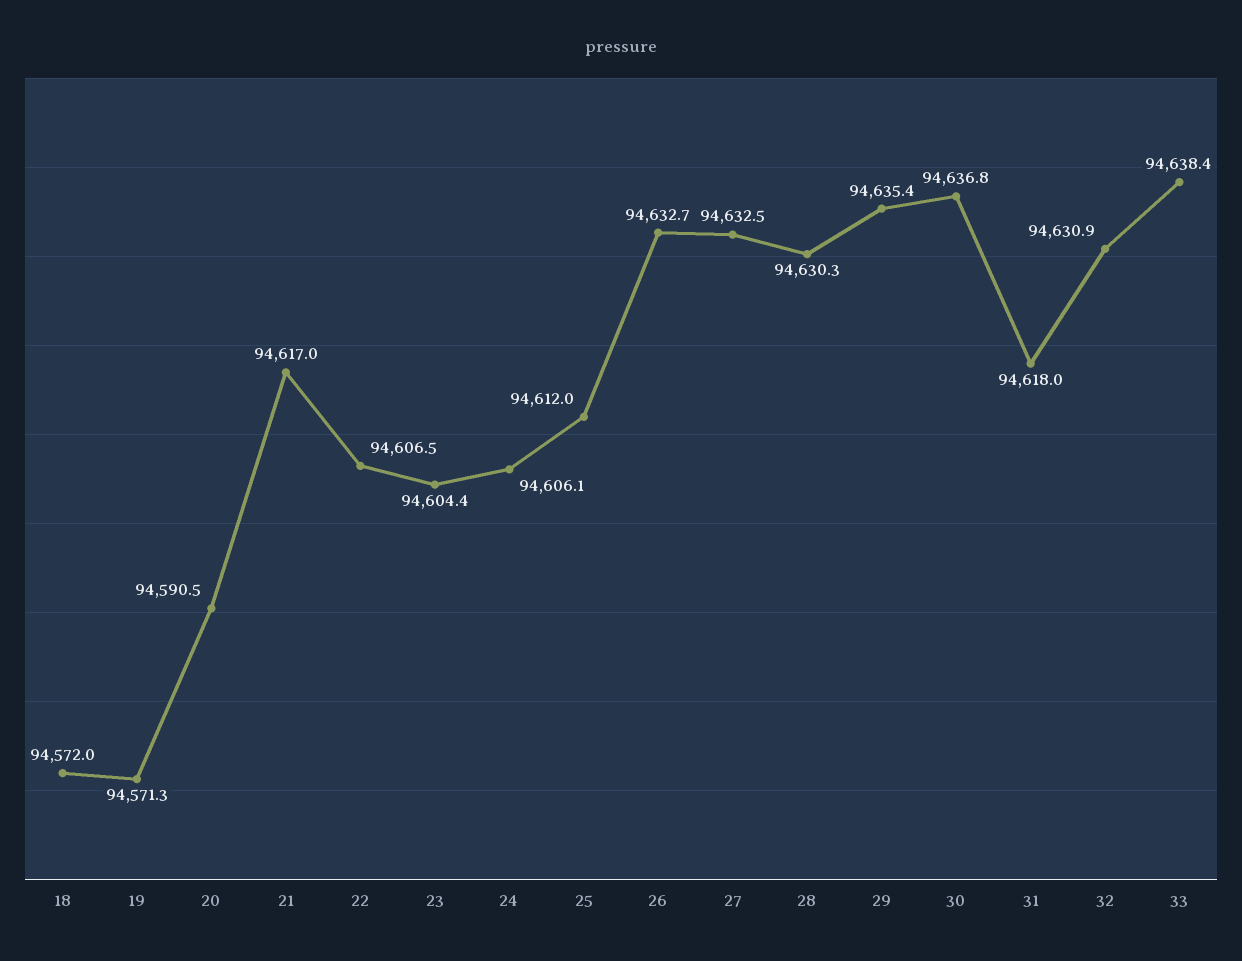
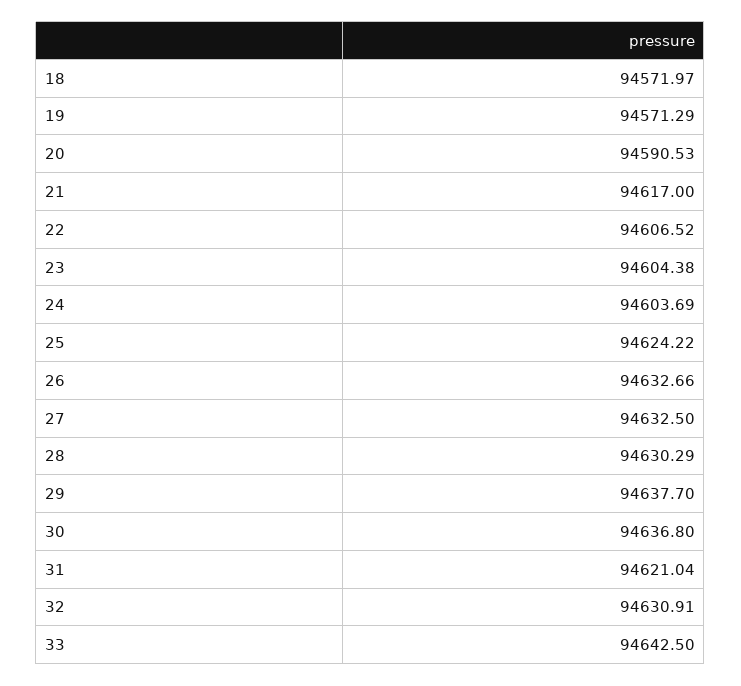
24: 94606.1 -> 94603.69
25: 94612 -> 94624.22
29: 94635.4 -> 94637.7
31: 94618 -> 94621.04
33: 94638.4 -> 94642.5

